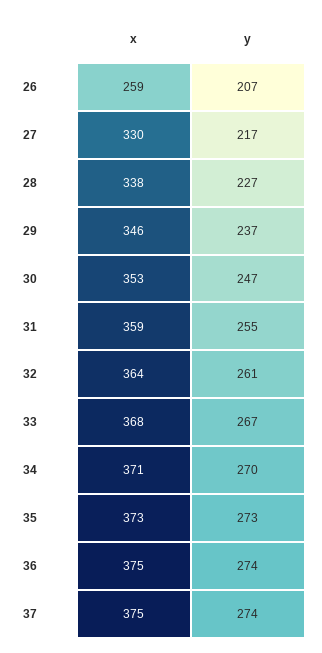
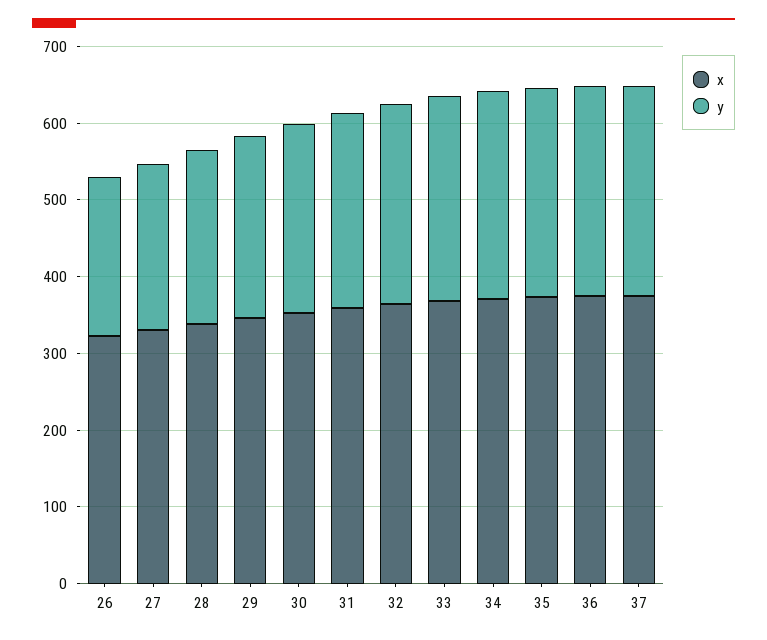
x, 26: 259 -> 320

